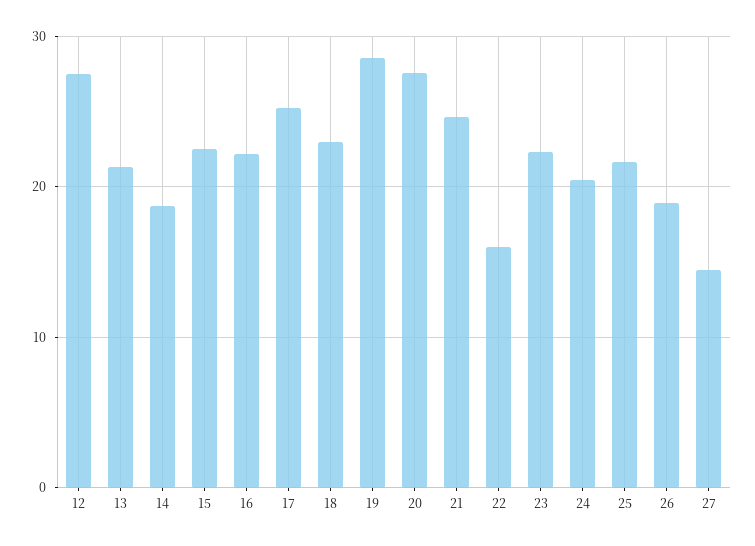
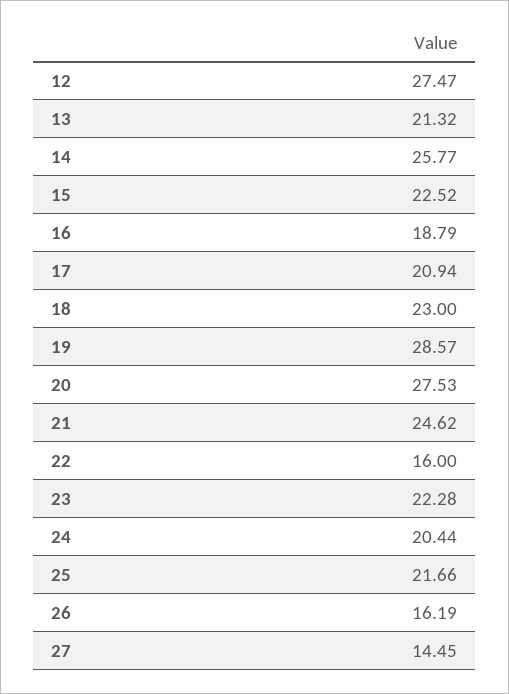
14: 19 -> 25.77
16: 22 -> 18.79
17: 25 -> 20.94
26: 19 -> 16.19

